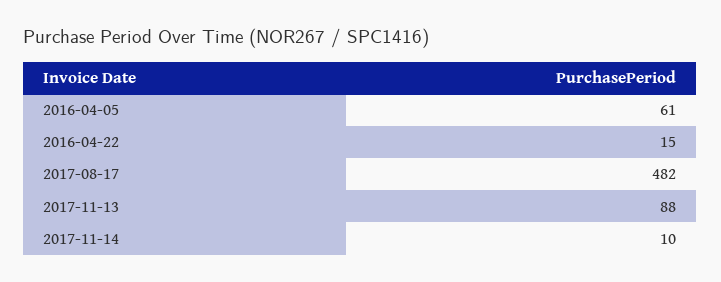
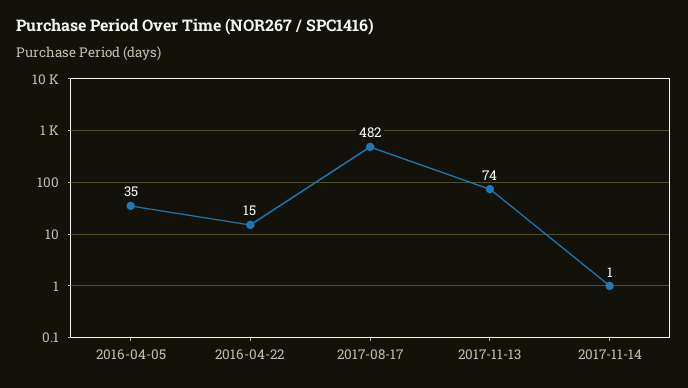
2016-04-05: 61 -> 35
2017-11-13: 88 -> 74
2017-11-14: 10 -> 1

